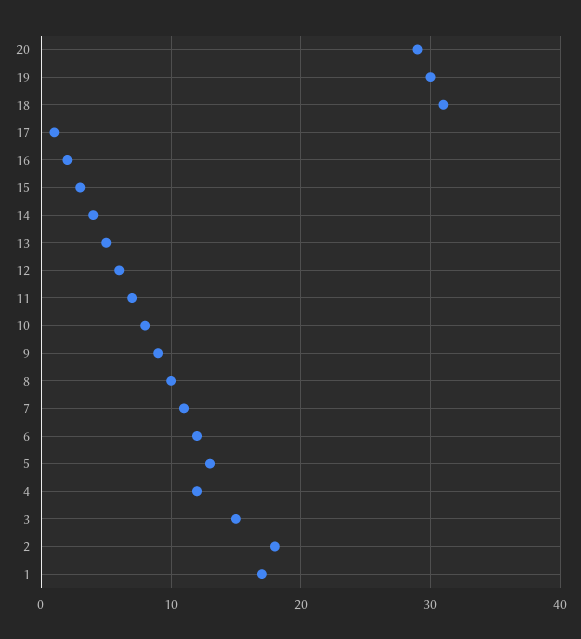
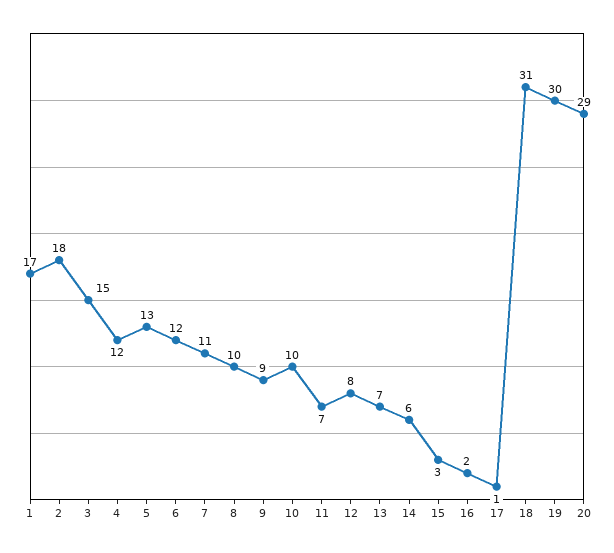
14: 4 -> 6
13: 5 -> 7
12: 6 -> 8
10: 8 -> 10

